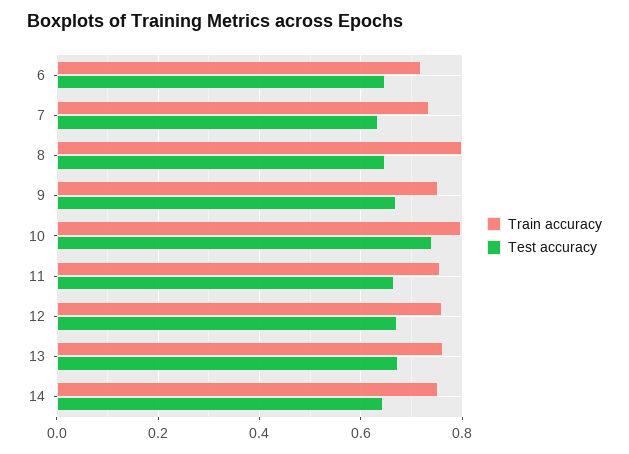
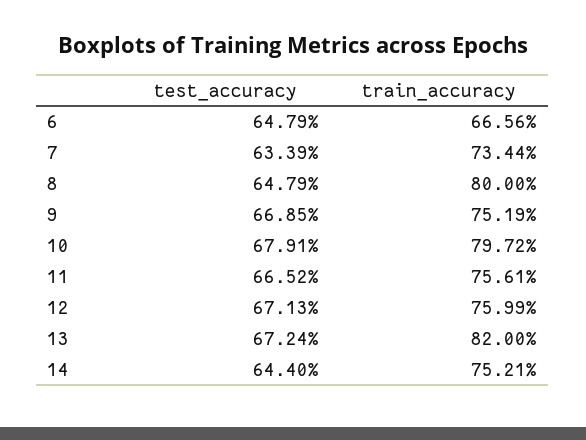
Train accuracy, 6: 0.72 -> 0.6656
Test accuracy, 10: 0.74 -> 0.6791
Train accuracy, 13: 0.76 -> 0.82

